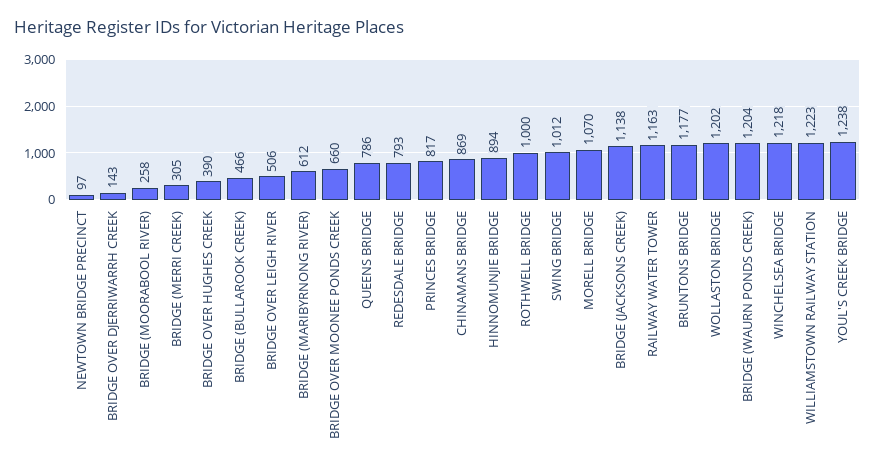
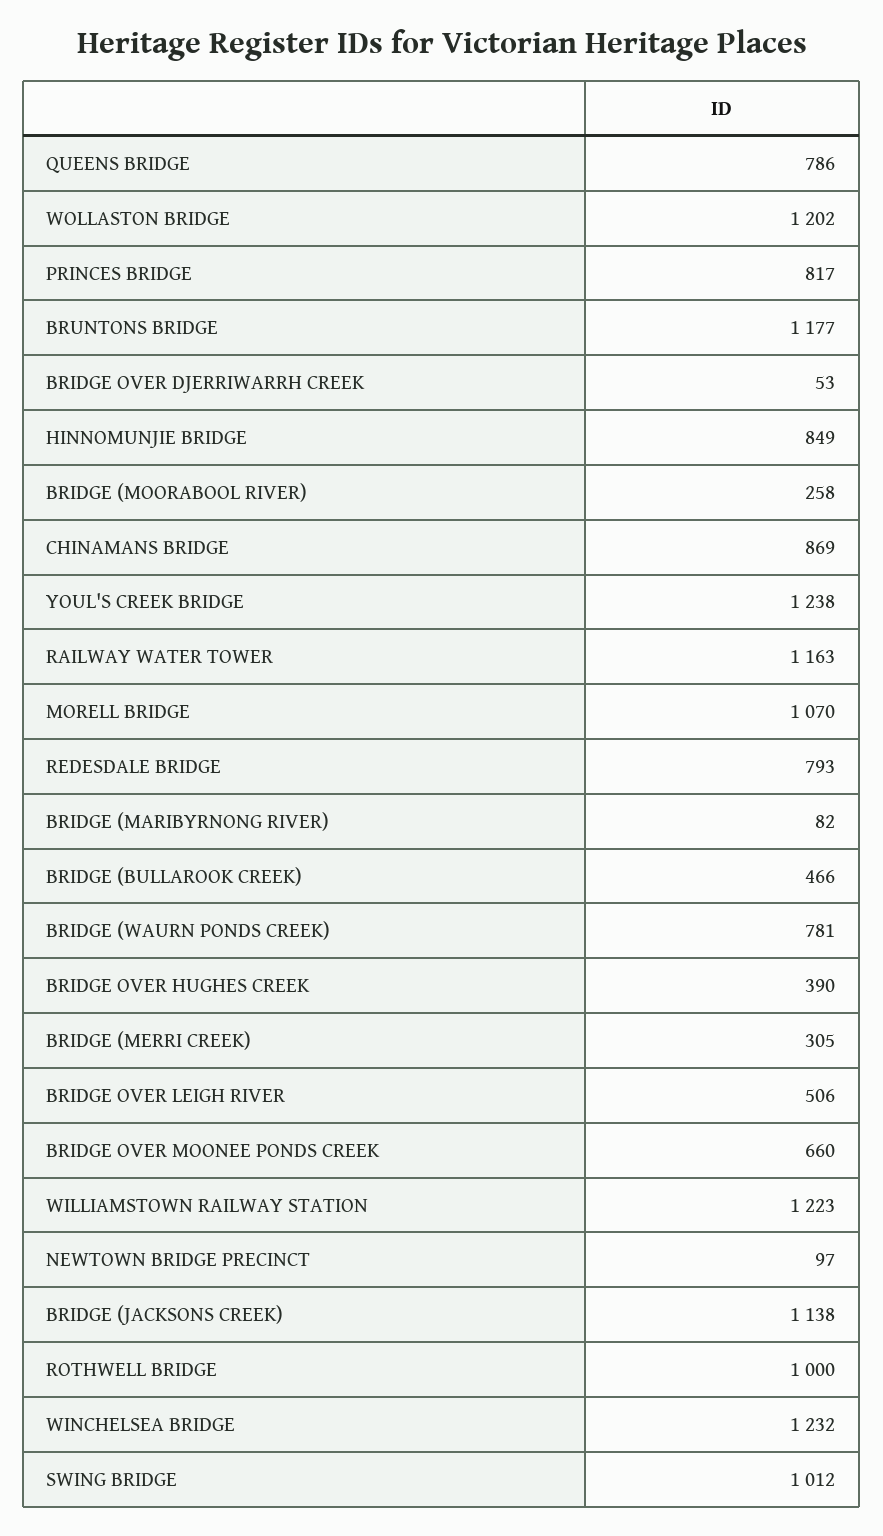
BRIDGE OVER DJERRIWARRH CREEK: 143 -> 53
BRIDGE (MARIBYRNONG RIVER): 612 -> 82
HINNOMUNJIE BRIDGE: 894 -> 849
BRIDGE (WAURN PONDS CREEK): 1204 -> 781
WINCHELSEA BRIDGE: 1218 -> 1232

